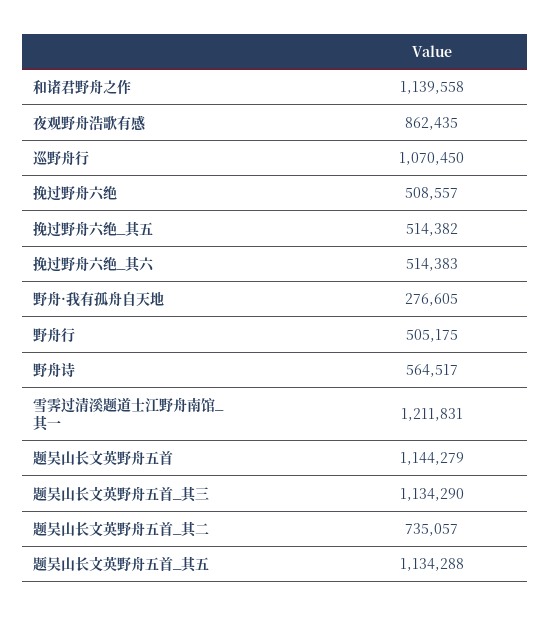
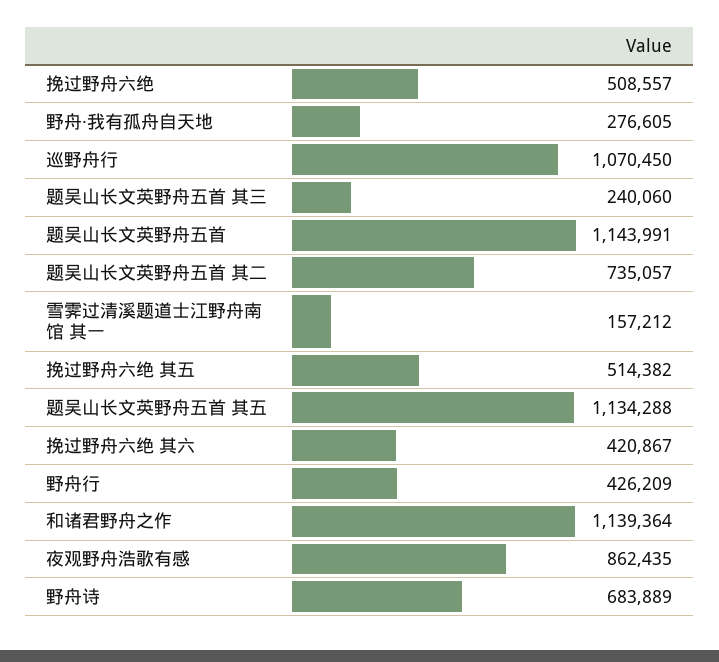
和诸君野舟之作: 1139558 -> 1139364
挽过野舟六绝_其六: 514383 -> 420867
野舟行: 505175 -> 426209
野舟诗: 564517 -> 683889
雪霁过清溪题道士江野舟南馆_其一: 1211831 -> 157212
题吴山长文英野舟五首: 1144279 -> 1143991
题吴山长文英野舟五首_其三: 1134290 -> 240060

